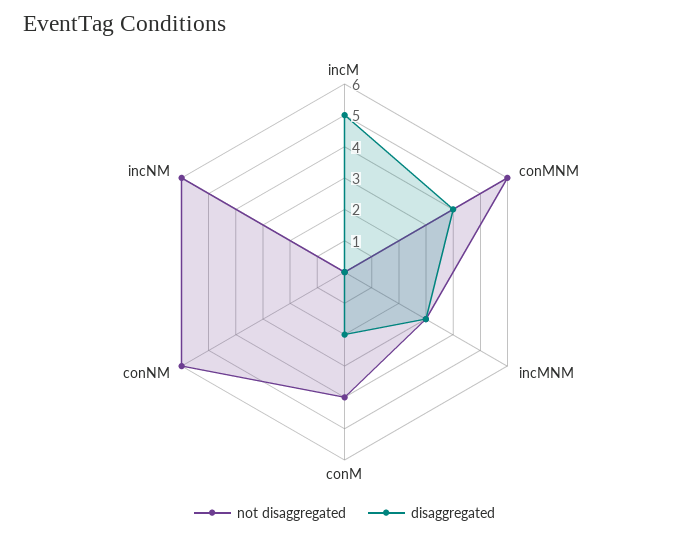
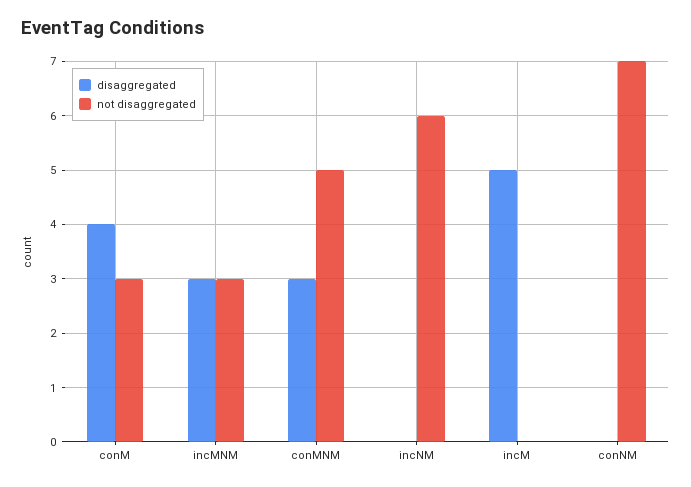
not disaggregated, conMNM: 6 -> 5
disaggregated, conMNM: 4 -> 3
not disaggregated, conM: 4 -> 3
disaggregated, conM: 2 -> 4
not disaggregated, conNM: 6 -> 7

